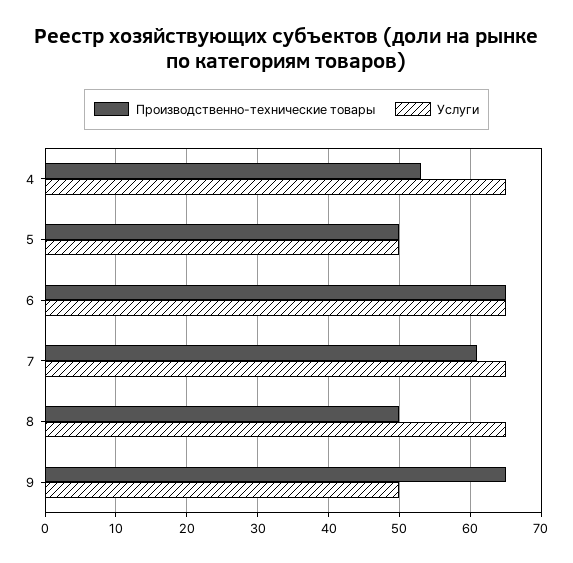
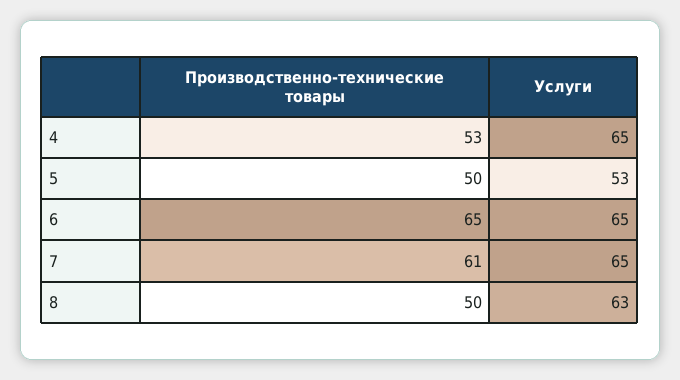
Услуги, 5: 50 -> 53
Услуги, 8: 65 -> 63
Производственно-технические товары, 9: 65 -> none
Услуги, 9: 50 -> none

